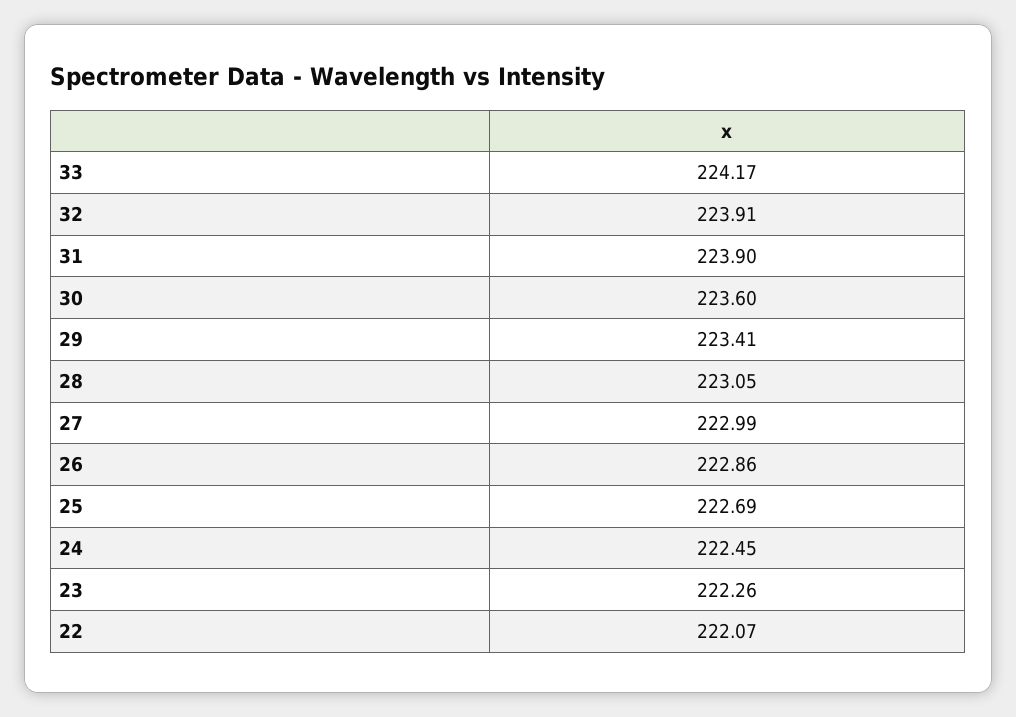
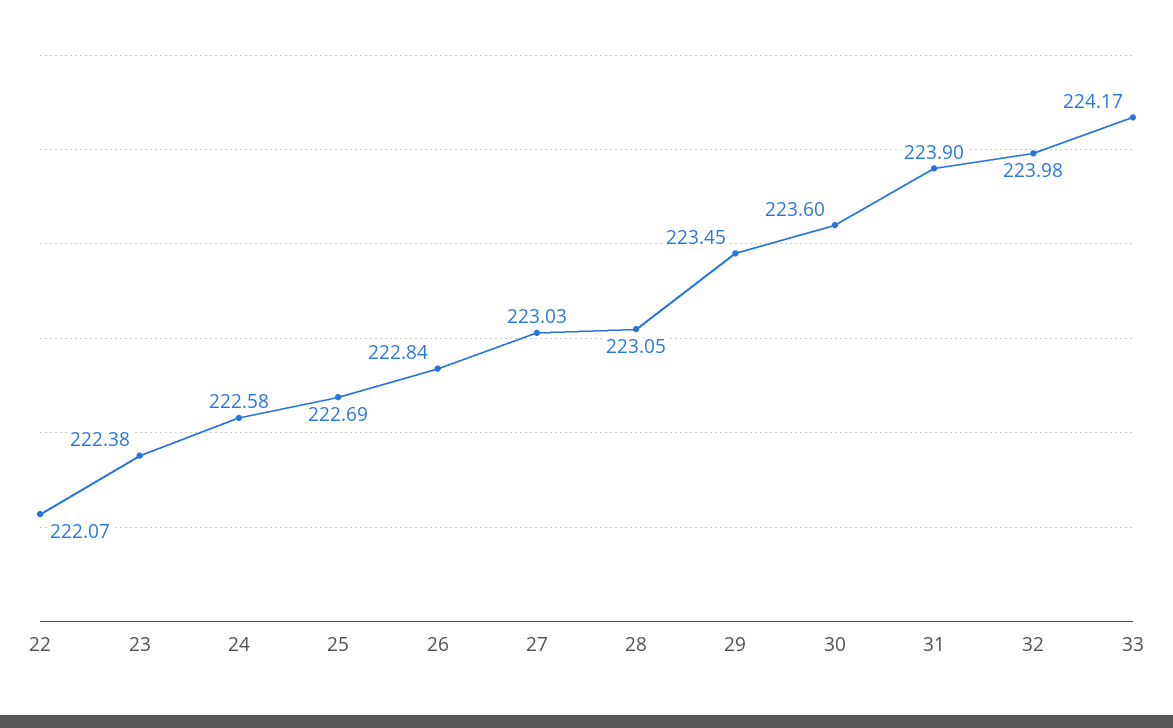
32: 223.91 -> 223.98
29: 223.41 -> 223.45
27: 222.99 -> 223.03
26: 222.86 -> 222.84
24: 222.45 -> 222.58
23: 222.26 -> 222.38

